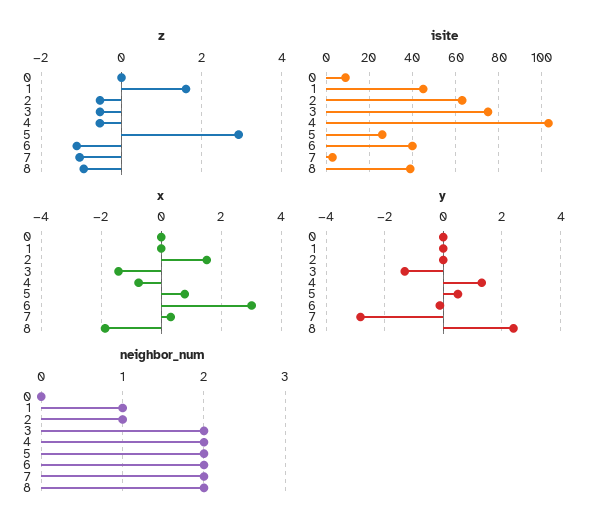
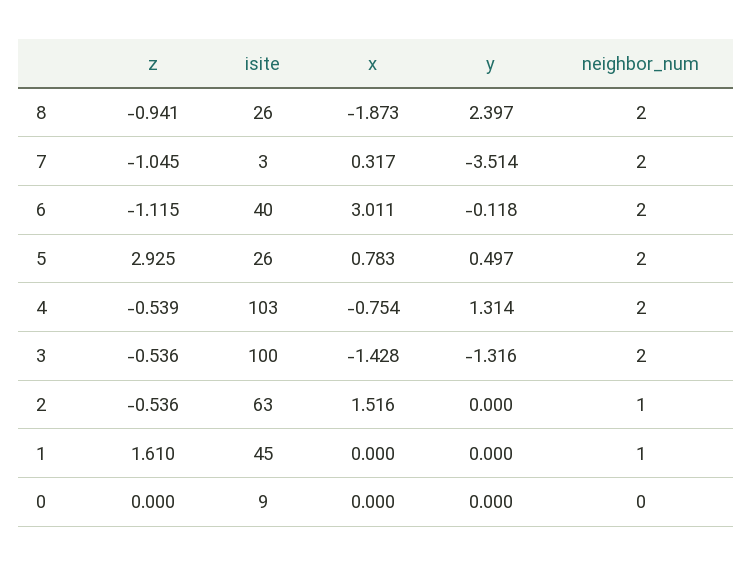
isite, 3: 75 -> 100
isite, 8: 40 -> 26
y, 7: -2.75 -> -3.514

